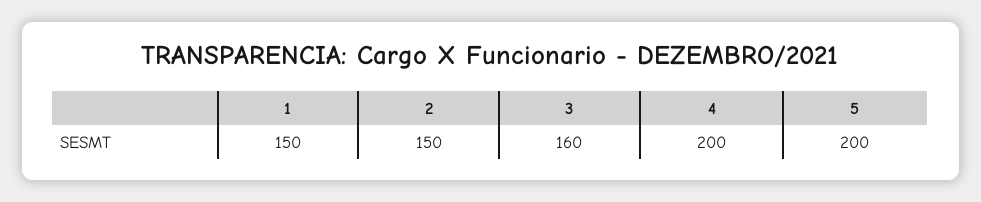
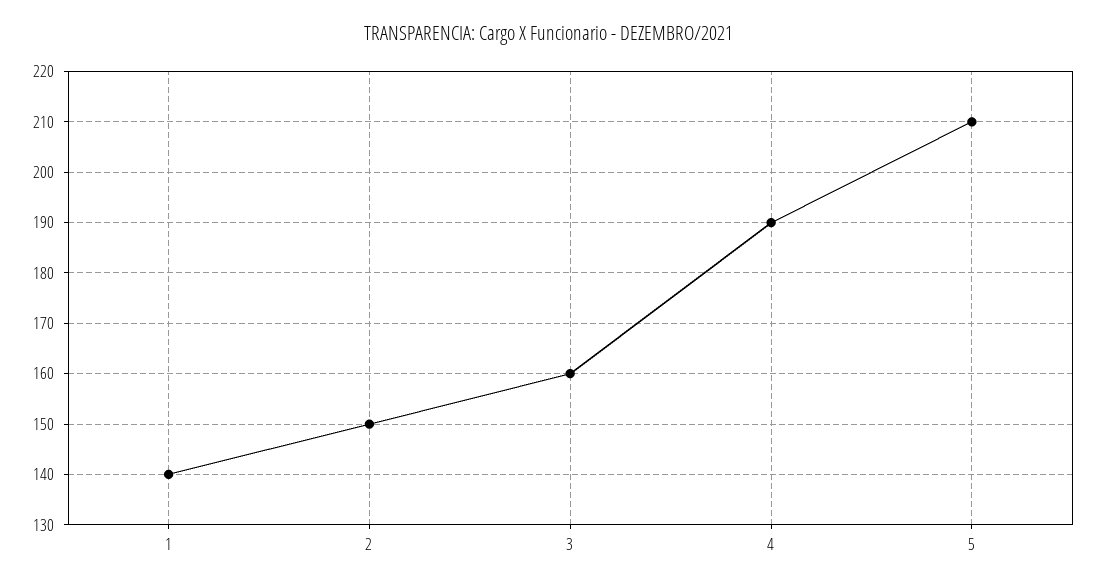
1: 150 -> 140
4: 200 -> 190
5: 200 -> 210

